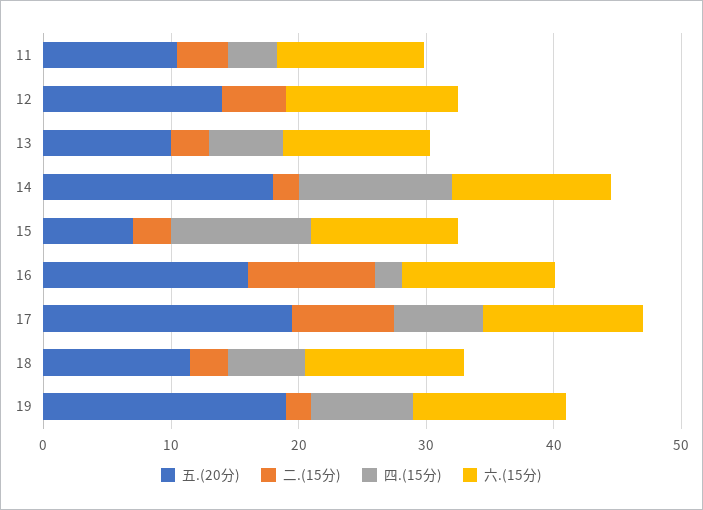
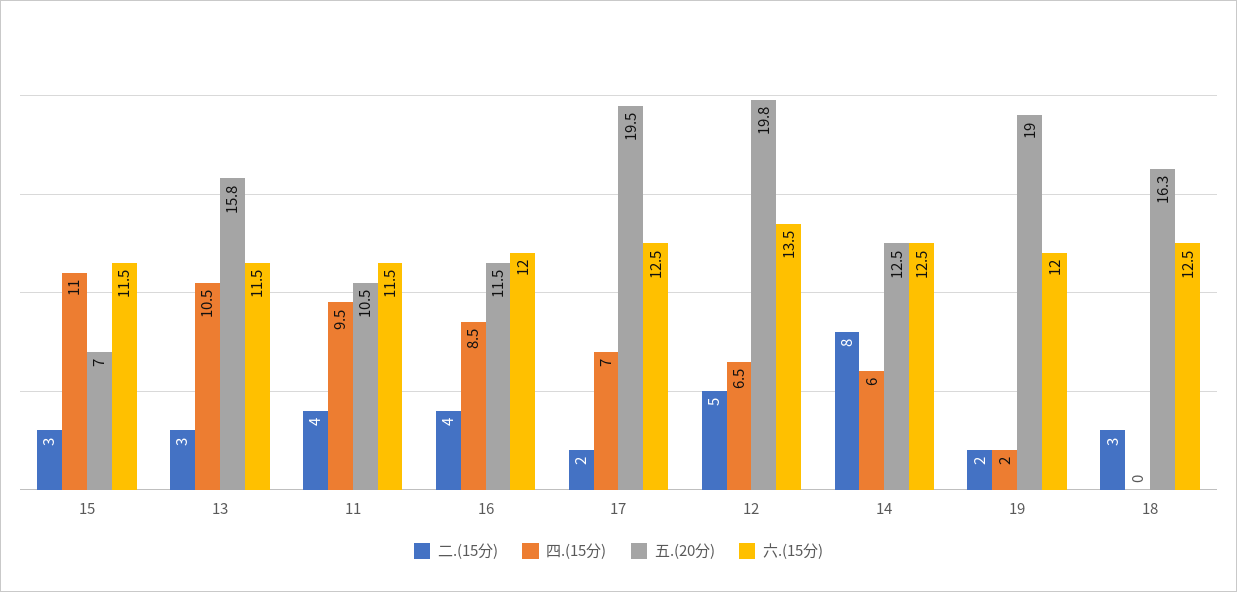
四.(15分), 11: 4 -> 9.5
五.(20分), 12: 14 -> 19.8
四.(15分), 12: 0 -> 6.5
五.(20分), 13: 10 -> 15.8
四.(15分), 13: 6 -> 10.5
五.(20分), 14: 18 -> 12.5
二.(15分), 14: 2 -> 8
四.(15分), 14: 12 -> 6
五.(20分), 16: 16 -> 11.5
二.(15分), 16: 10 -> 4
四.(15分), 16: 2 -> 8.5
二.(15分), 17: 8 -> 2
五.(20分), 18: 12 -> 16.3
四.(15分), 18: 6 -> 0
四.(15分), 19: 8 -> 2

